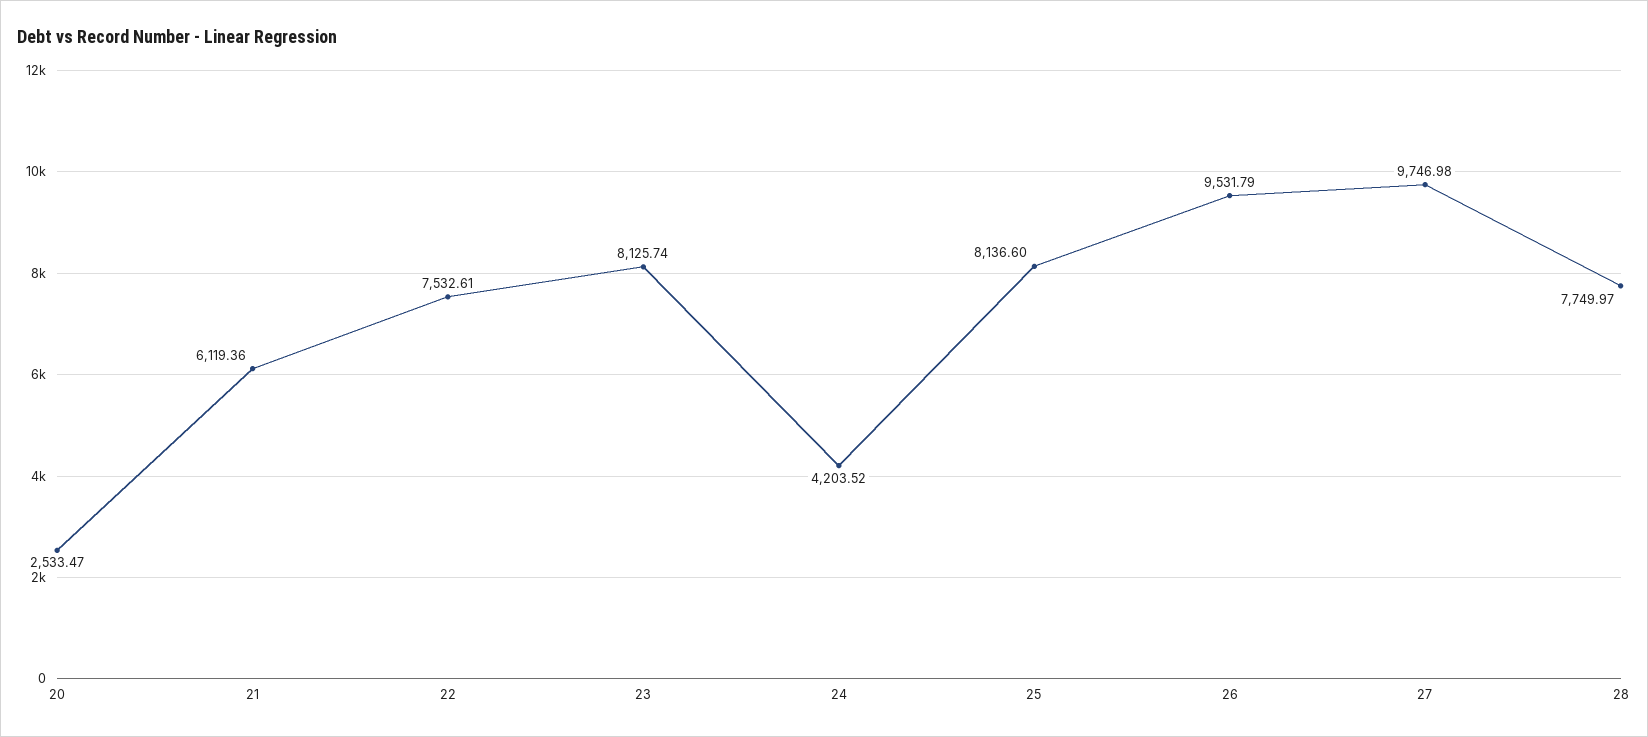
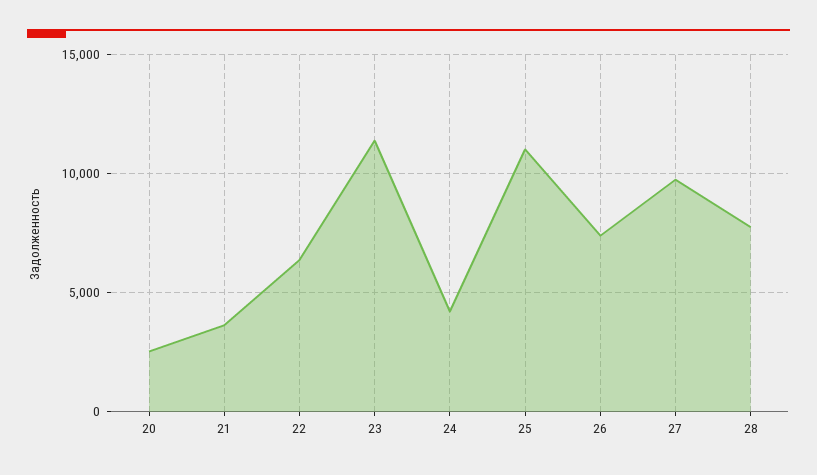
21: 6119.36 -> 3500
22: 7532.61 -> 6500
23: 8125.74 -> 11500
25: 8136.6 -> 11000
26: 9531.79 -> 7500

